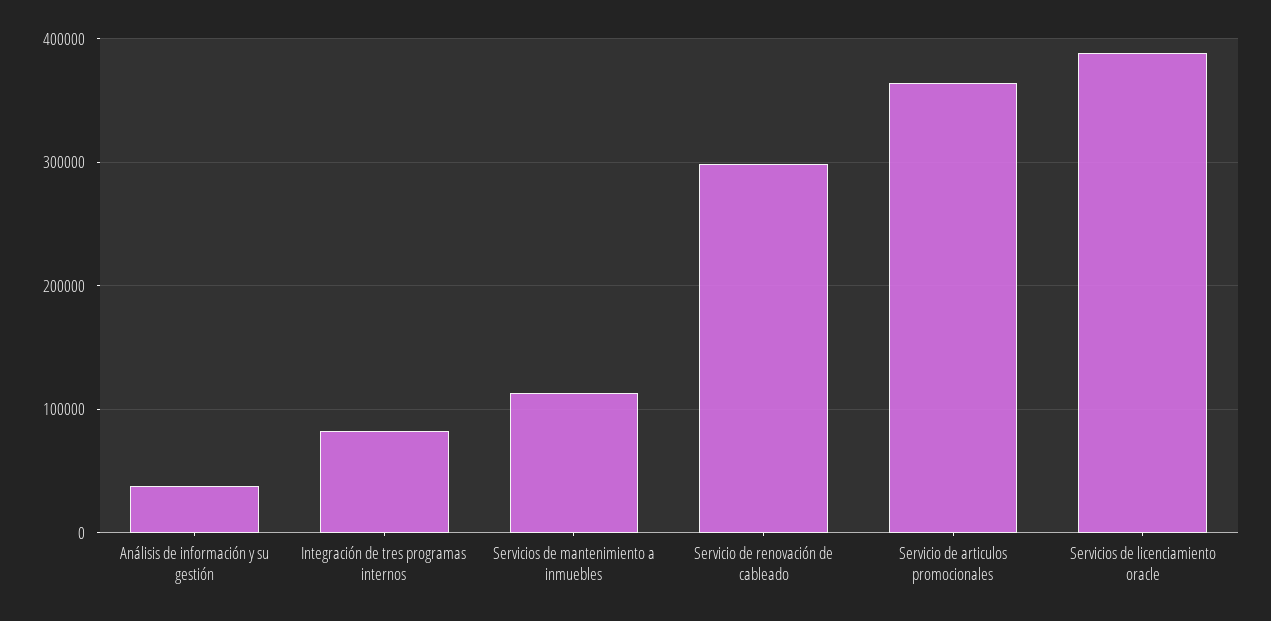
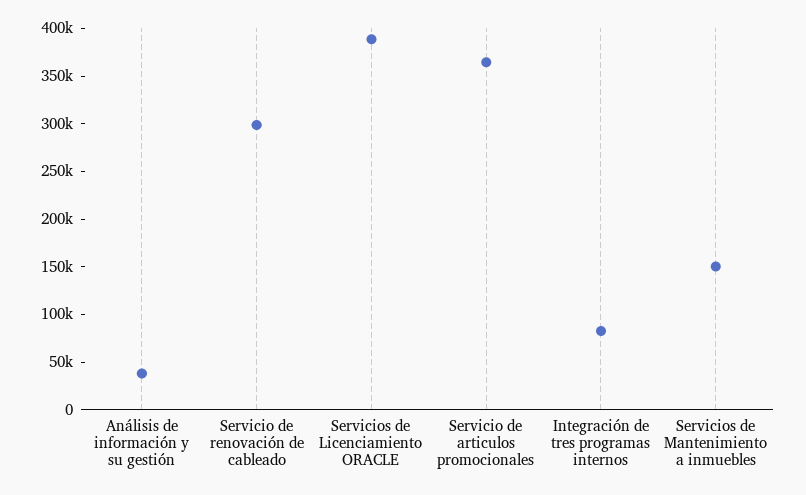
Servicios de mantenimiento a inmuebles: 110000 -> 150000

